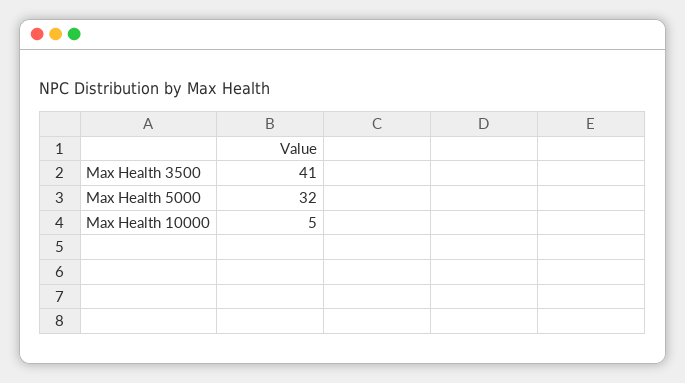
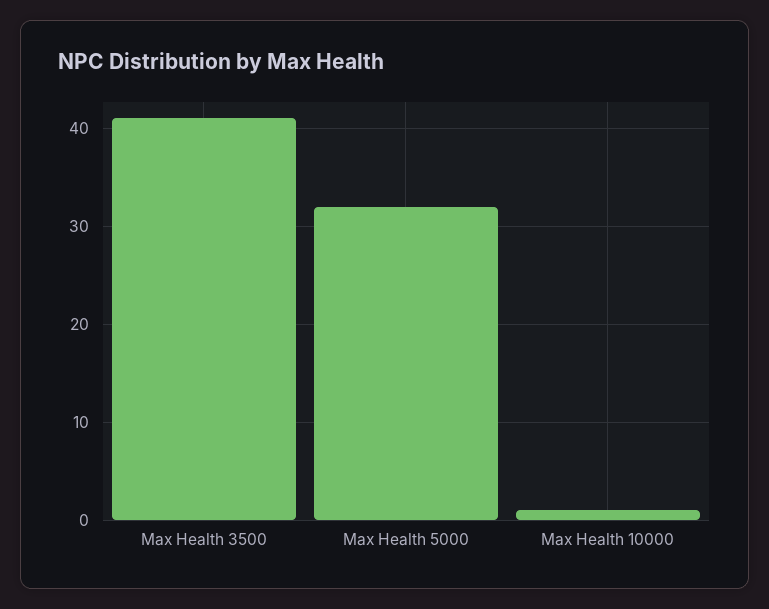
Max Health 10000: 5 -> 1

